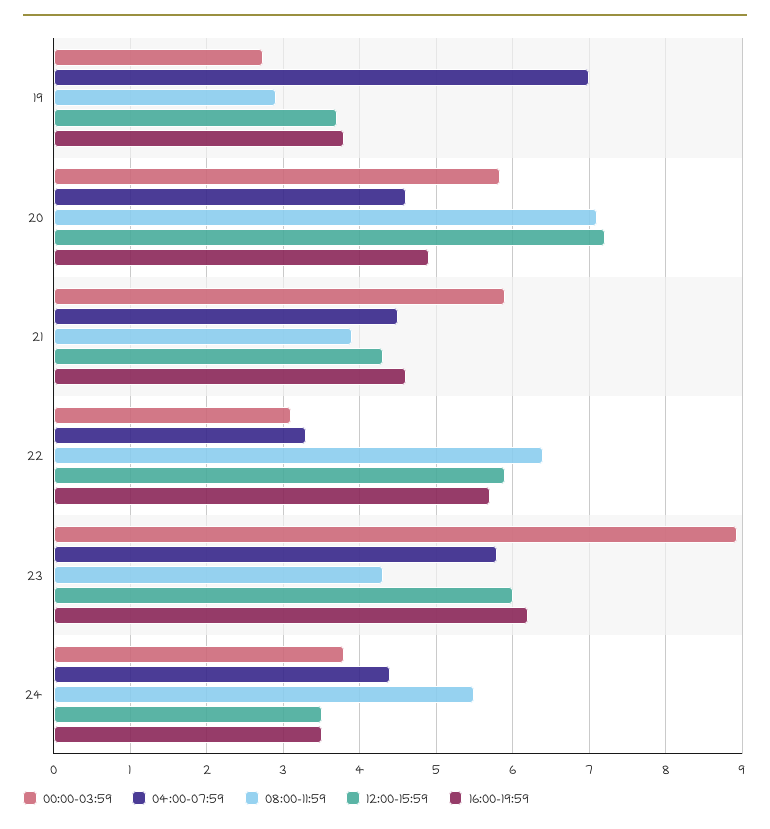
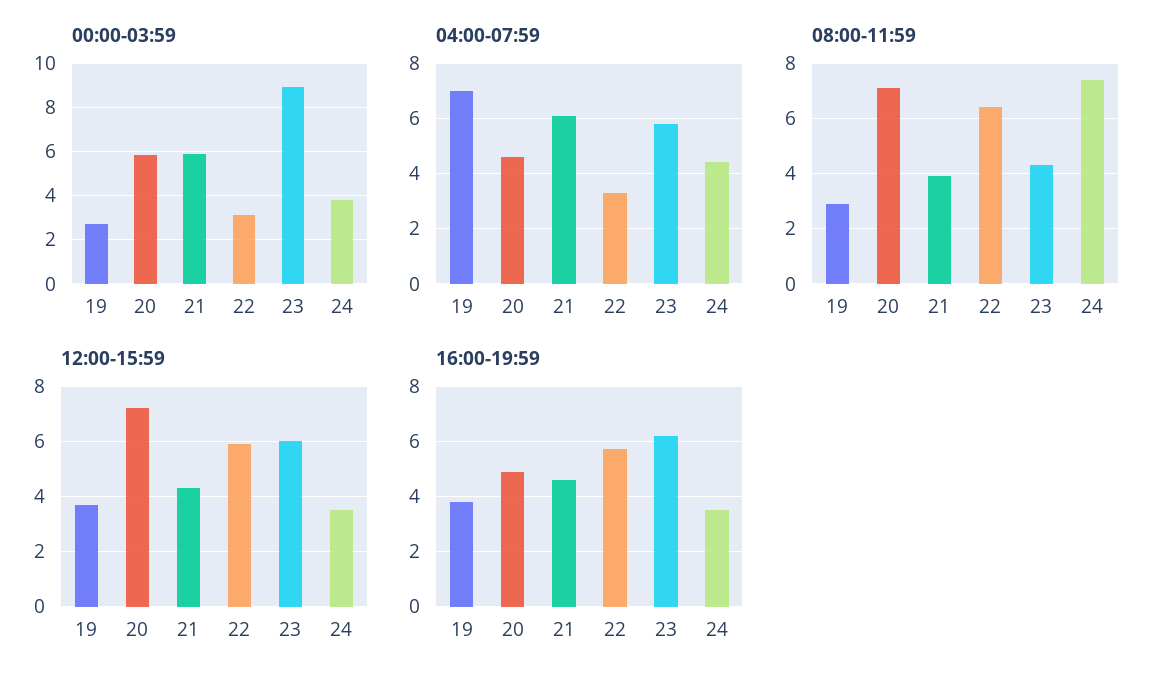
04:00-07:59, 21: 4.5 -> 6
08:00-11:59, 24: 5.5 -> 7.5

